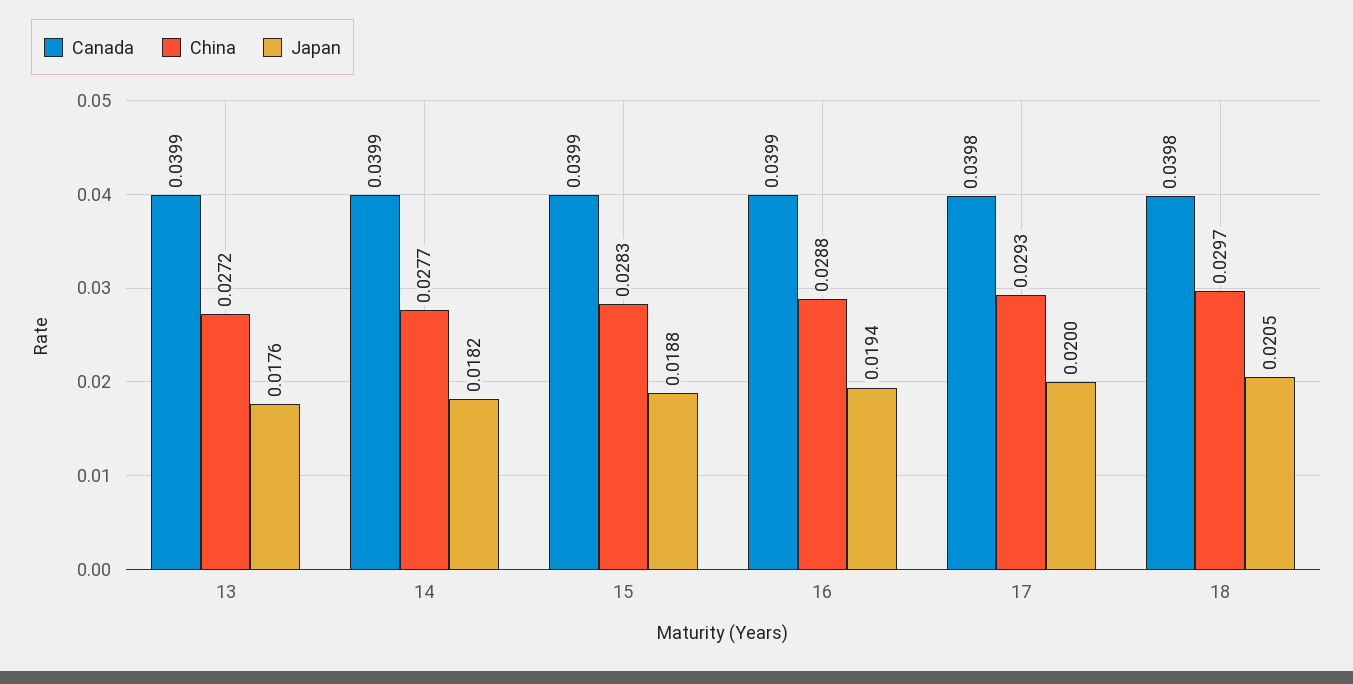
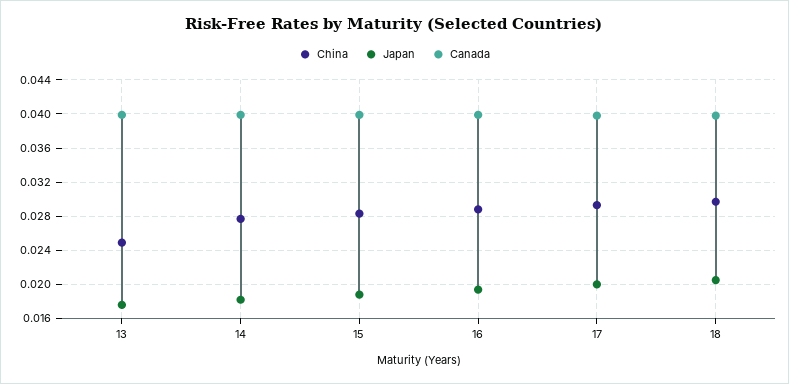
China, 13: 0.0272 -> 0.025

